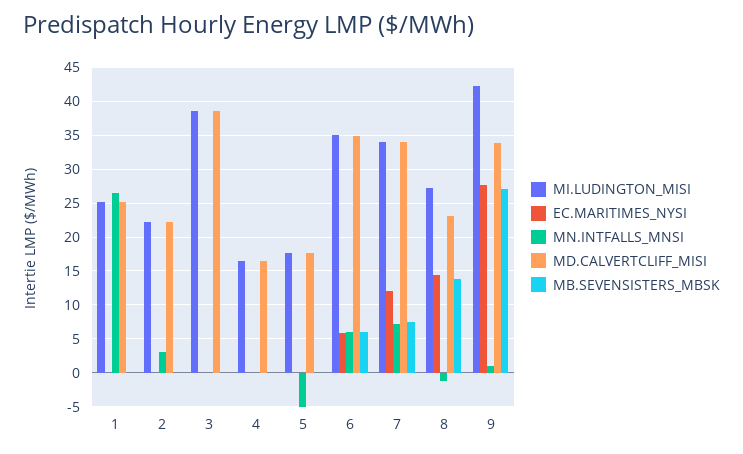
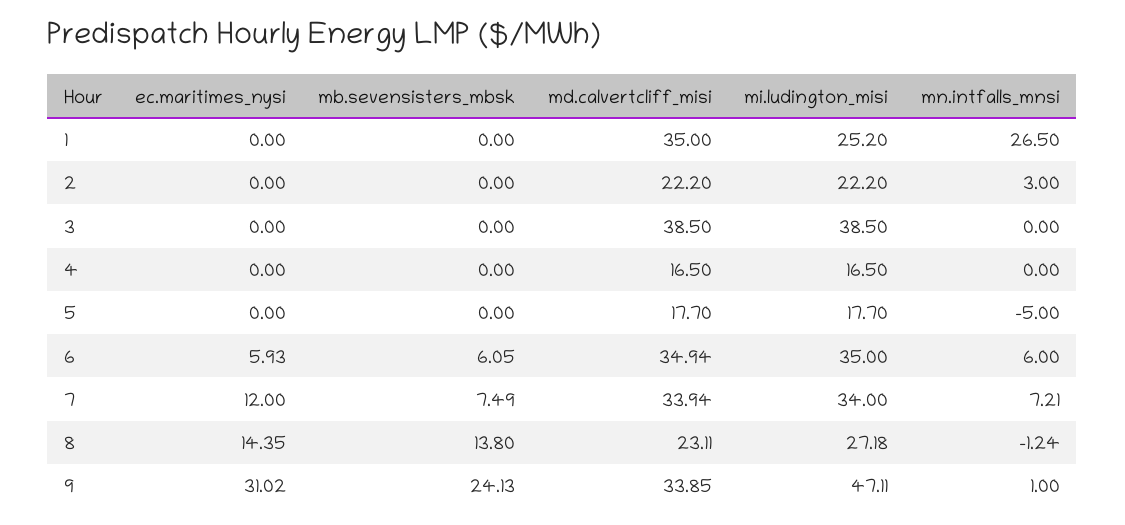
MD.CALVERTCLIFF_MISI, 1: 25 -> 35
MI.LUDINGTON_MISI, 9: 42 -> 47.11
EC.MARITIMES_NYSI, 9: 28 -> 31.02
MB.SEVENSISTERS_MBSK, 9: 27 -> 24.13

